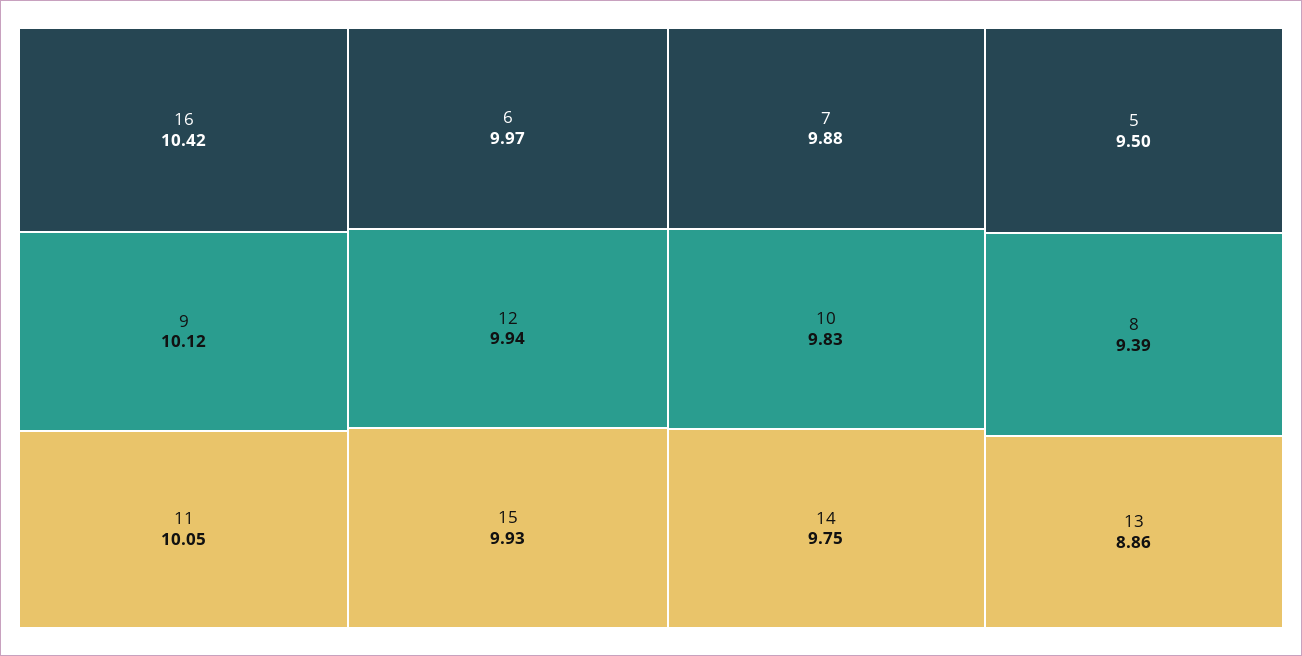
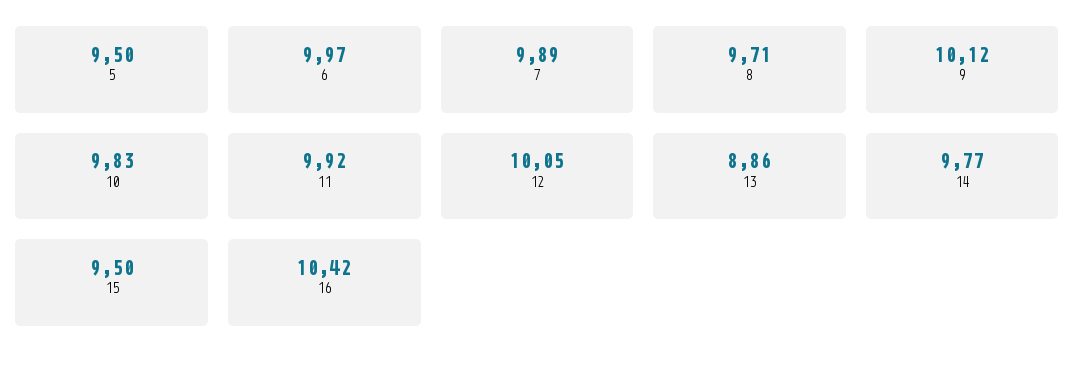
11: 10.05 -> 9.92
12: 9.94 -> 10.05
15: 9.93 -> 9.5
7: 9.88 -> 9.89
14: 9.75 -> 9.77
8: 9.39 -> 9.71

